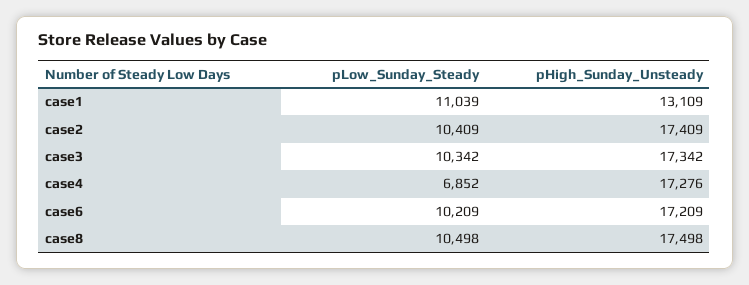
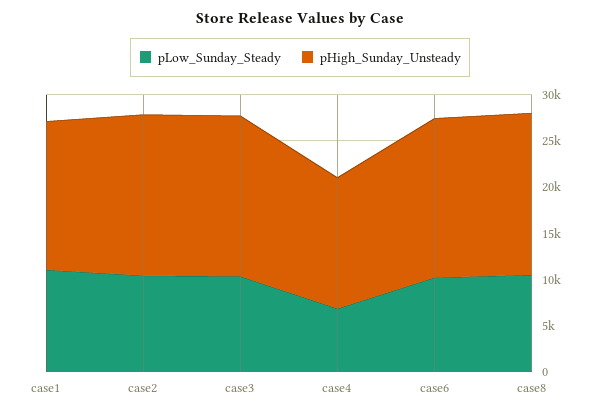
pHigh_Sunday_Unsteady, case1: 13109 -> 16000
pHigh_Sunday_Unsteady, case4: 17276 -> 14000

